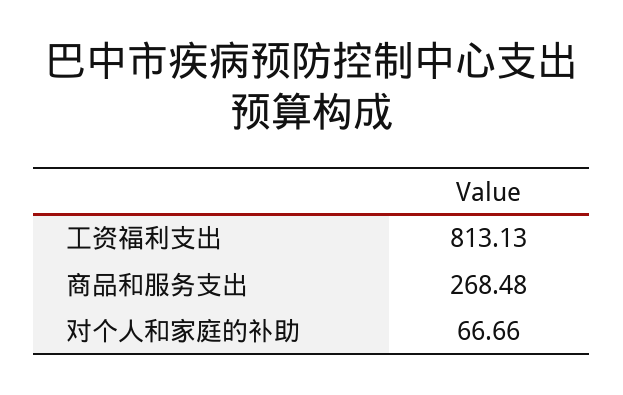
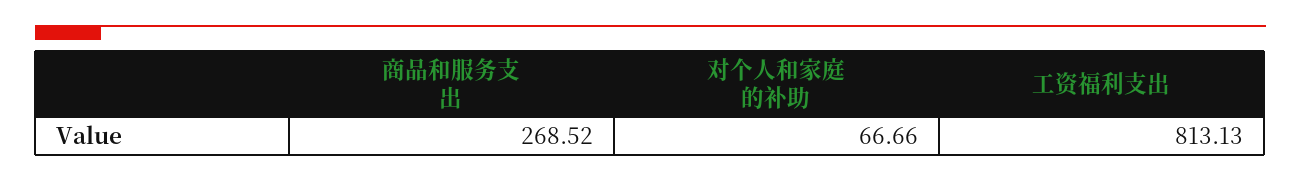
商品和服务支出: 268.48 -> 268.52

